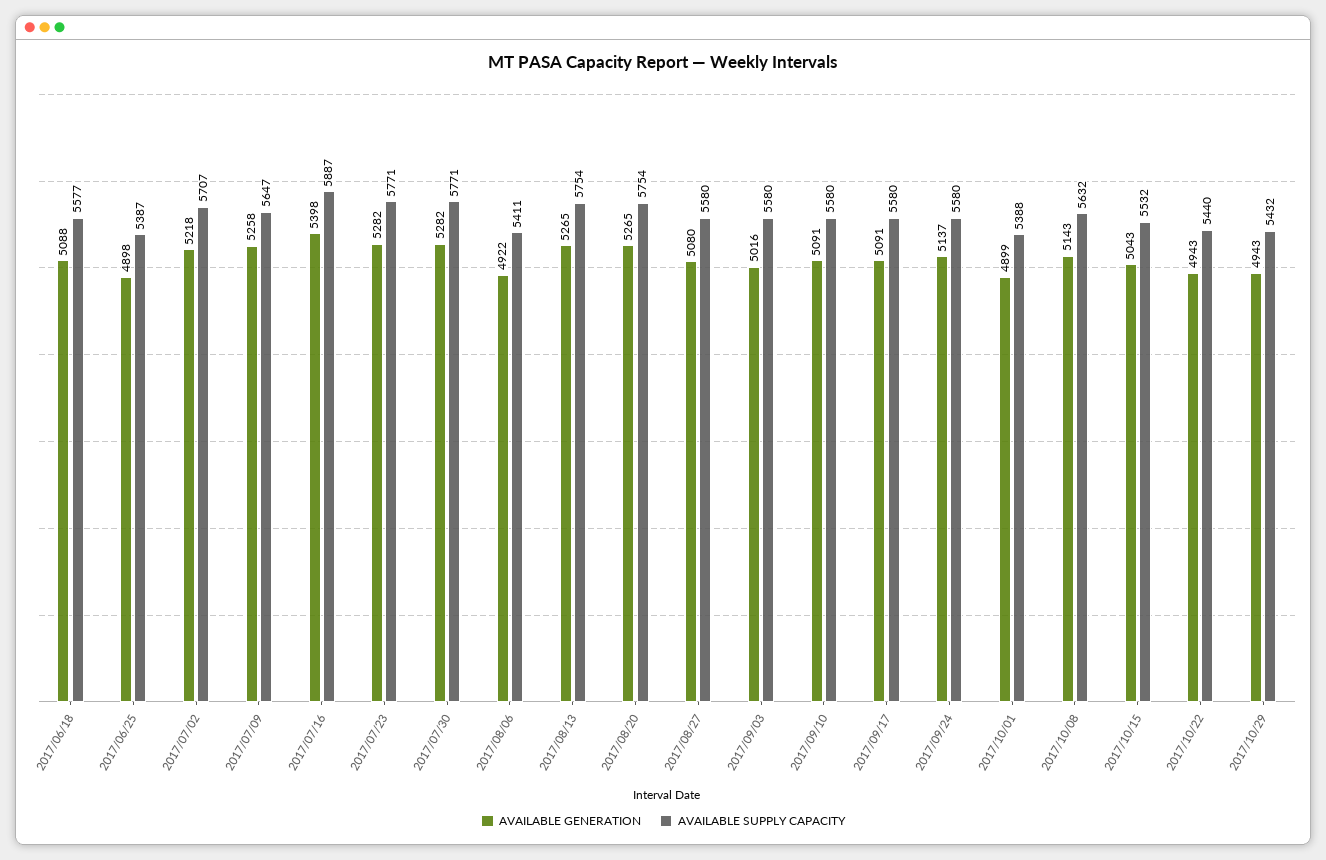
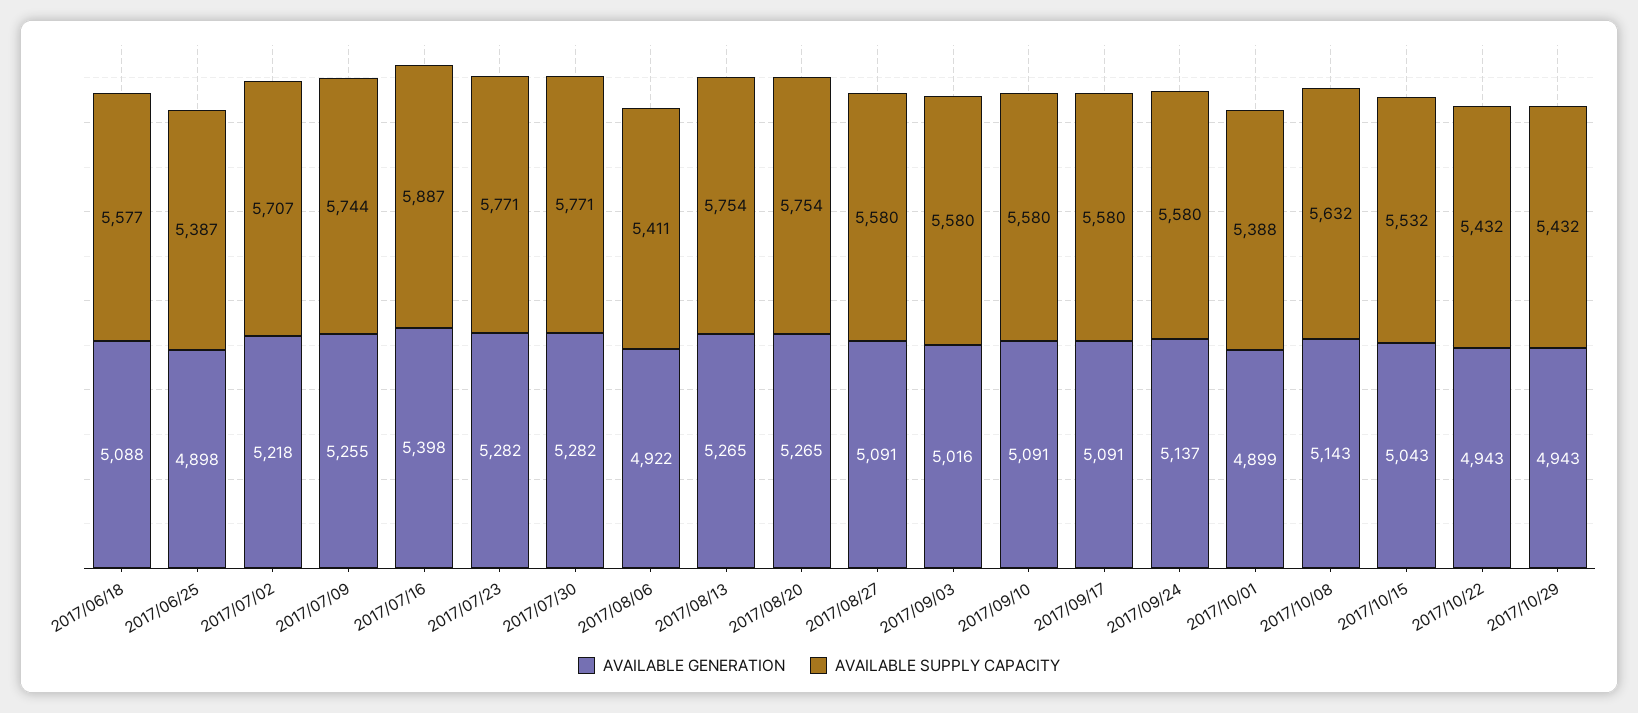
AVAILABLE GENERATION, 2017/07/09: 5258 -> 5255
AVAILABLE SUPPLY CAPACITY, 2017/07/09: 5647 -> 5744
AVAILABLE GENERATION, 2017/08/27: 5080 -> 5091
AVAILABLE SUPPLY CAPACITY, 2017/10/22: 5440 -> 5432

